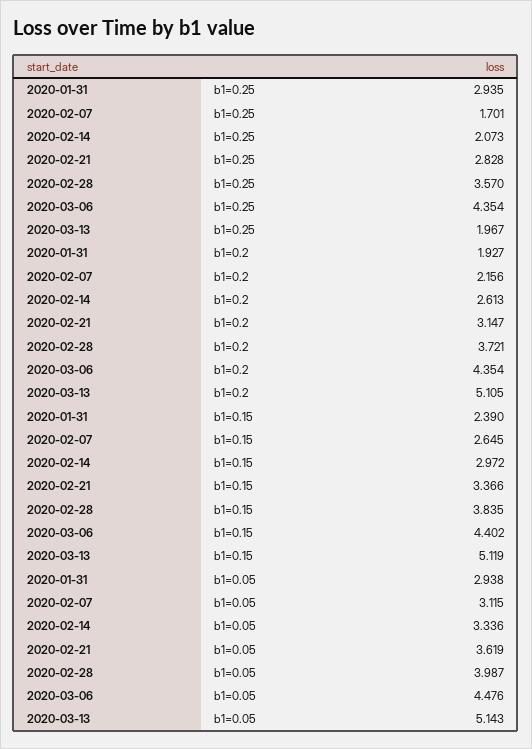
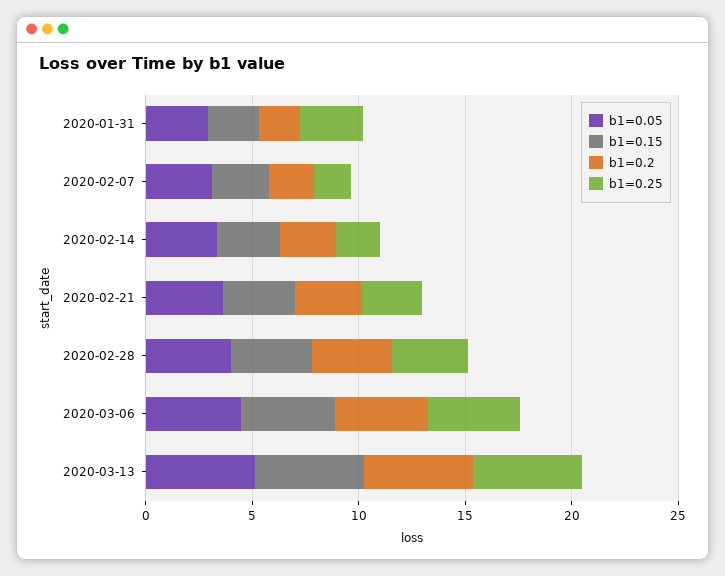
b1=0.25, 2020-03-13: 1.967 -> 5

